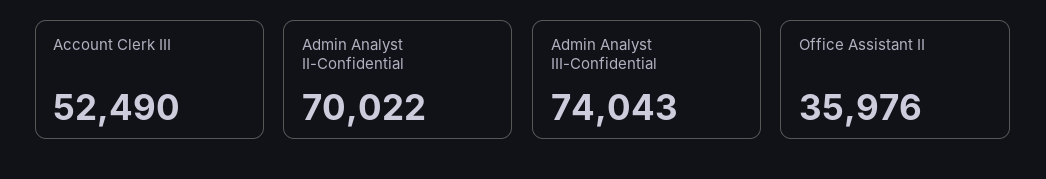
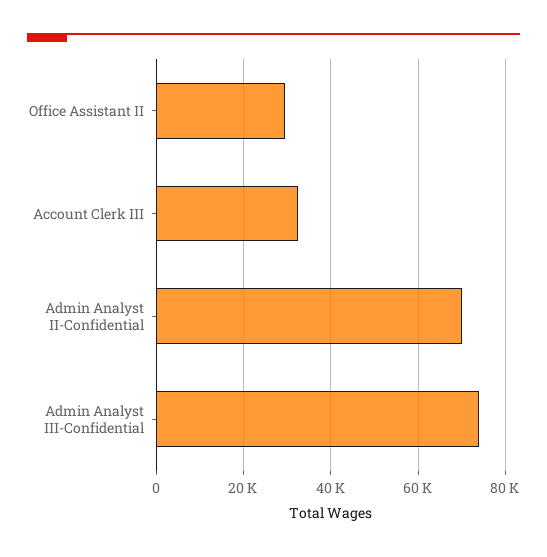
Account Clerk III: 52490 -> 32000
Office Assistant II: 35976 -> 30000

